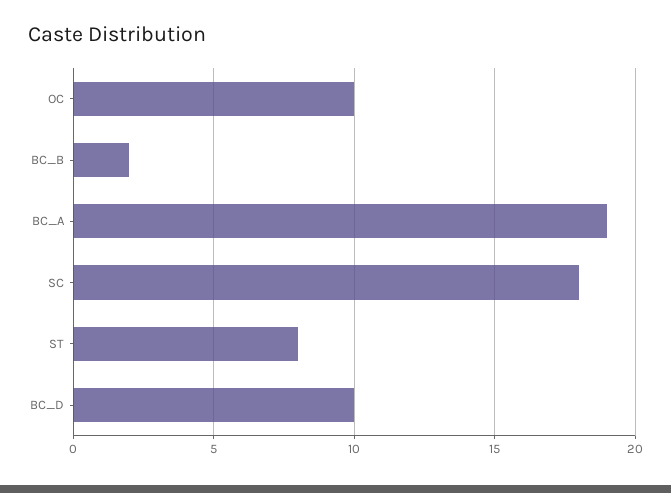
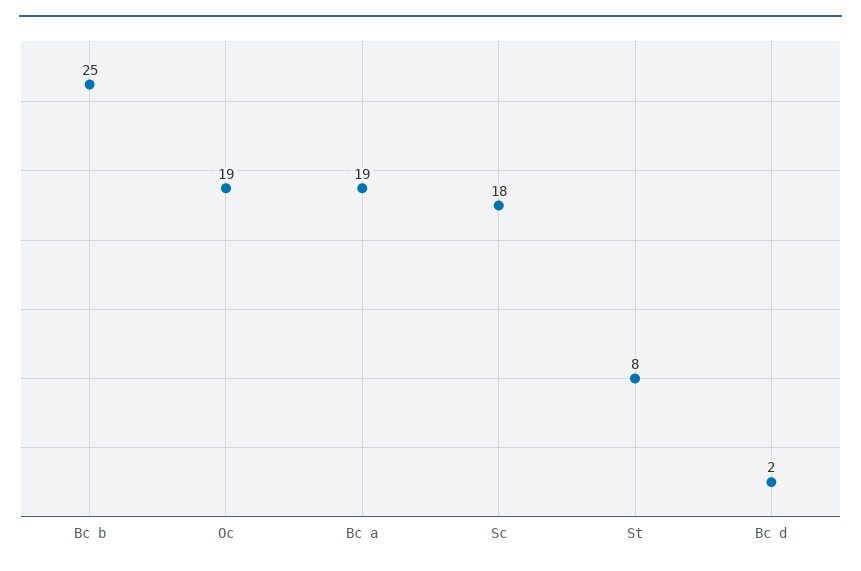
OC: 10 -> 19
BC_B: 2 -> 25
BC_D: 10 -> 2

